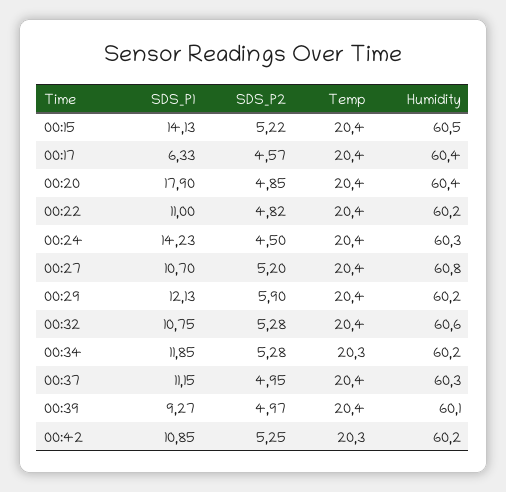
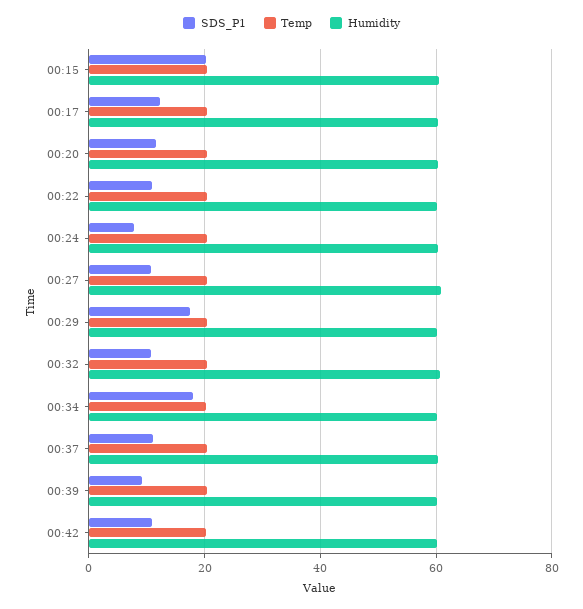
SDS_P1, 00:15: 14.13 -> 20
SDS_P2, 00:15: 5.22 -> none
SDS_P1, 00:17: 6.33 -> 12
SDS_P2, 00:17: 4.57 -> none
SDS_P1, 00:20: 17.9 -> 12
SDS_P2, 00:20: 4.85 -> none
SDS_P2, 00:22: 4.82 -> none
SDS_P1, 00:24: 14.23 -> 8
SDS_P2, 00:24: 4.5 -> none
SDS_P2, 00:27: 5.2 -> none
SDS_P1, 00:29: 12.13 -> 18
SDS_P2, 00:29: 5.9 -> none
SDS_P2, 00:32: 5.28 -> none
SDS_P1, 00:34: 11.85 -> 18
SDS_P2, 00:34: 5.28 -> none
SDS_P2, 00:37: 4.95 -> none
SDS_P2, 00:39: 4.97 -> none
SDS_P2, 00:42: 5.25 -> none

